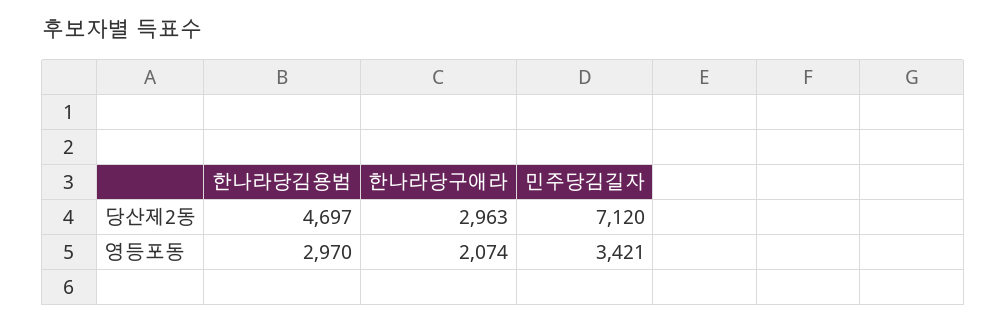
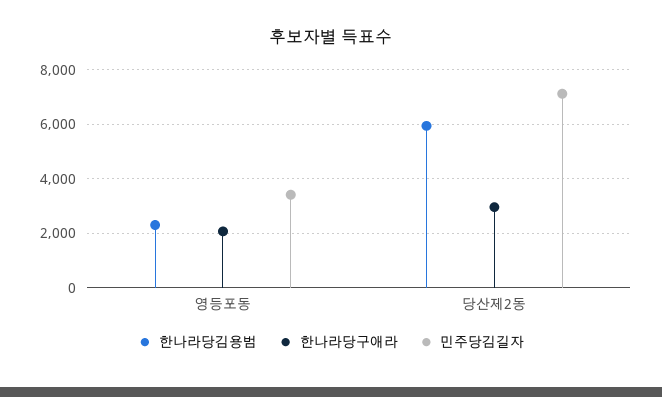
한나라당김용범, 당산제2동: 4697 -> 6000
한나라당김용범, 영등포동: 2970 -> 2250

